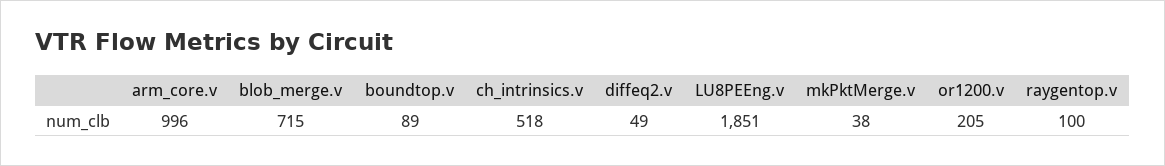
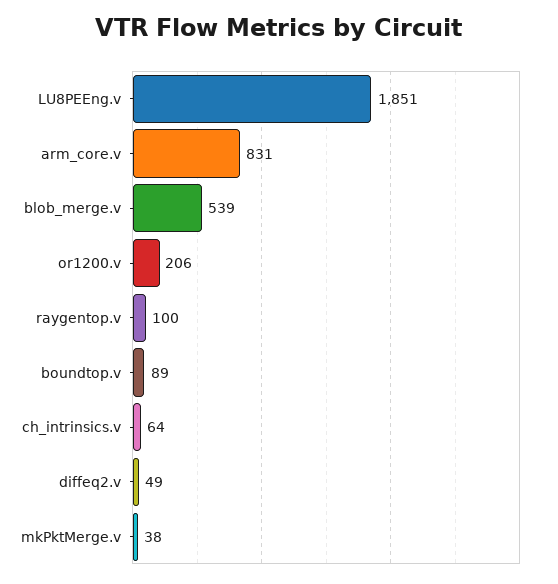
arm_core.v: 996 -> 831
blob_merge.v: 715 -> 539
ch_intrinsics.v: 518 -> 64
or1200.v: 205 -> 206

